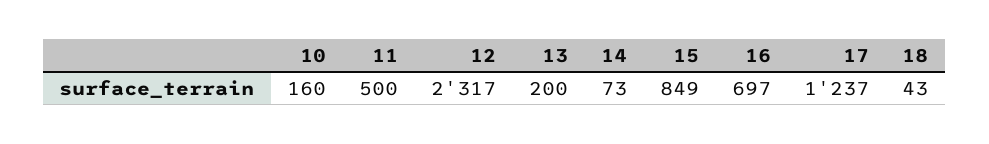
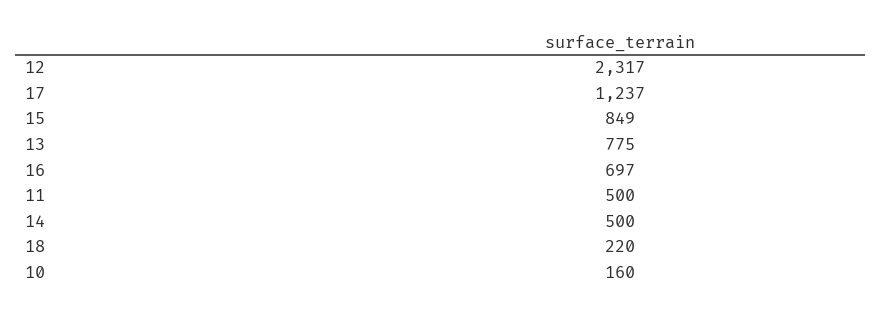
13: 200 -> 775
14: 73 -> 500
18: 43 -> 220

